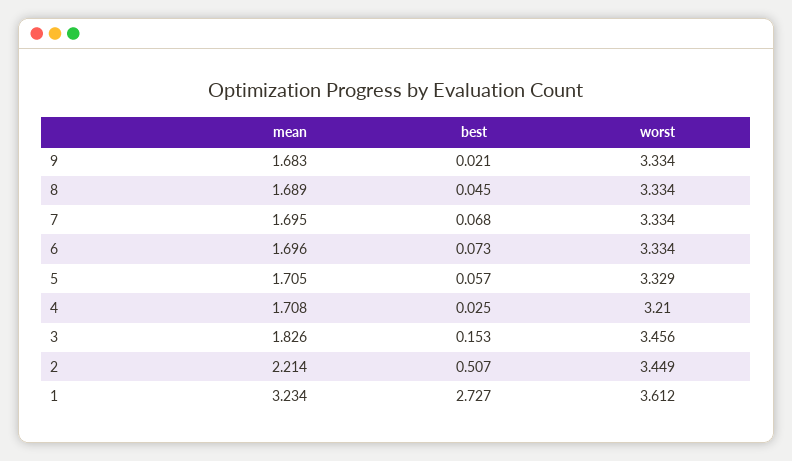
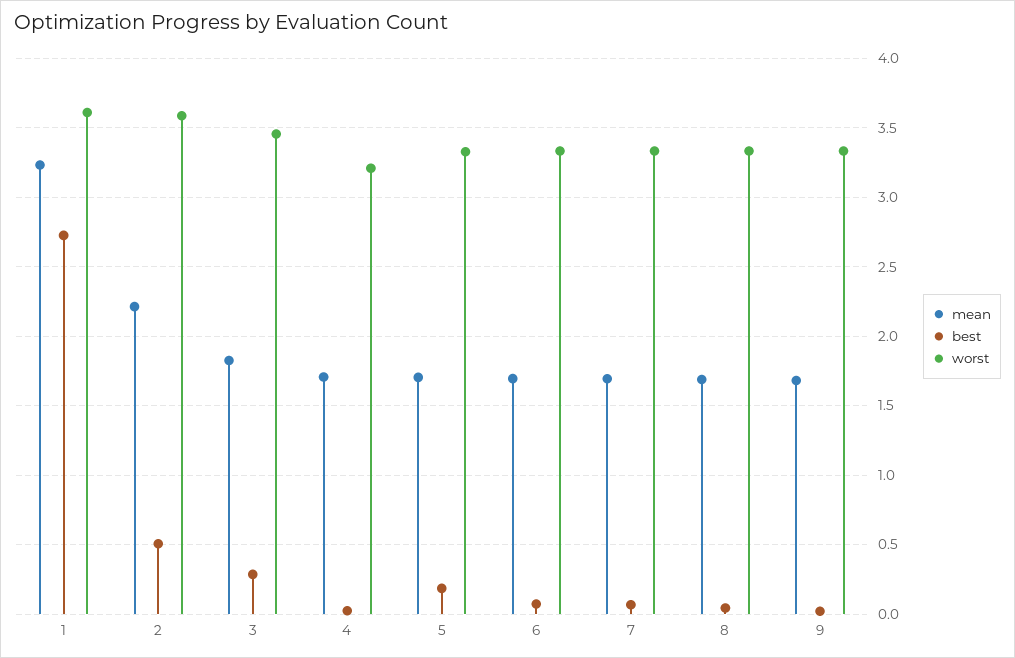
best, 5: 0.057 -> 0.2
best, 3: 0.153 -> 0.3
worst, 2: 3.449 -> 3.6

